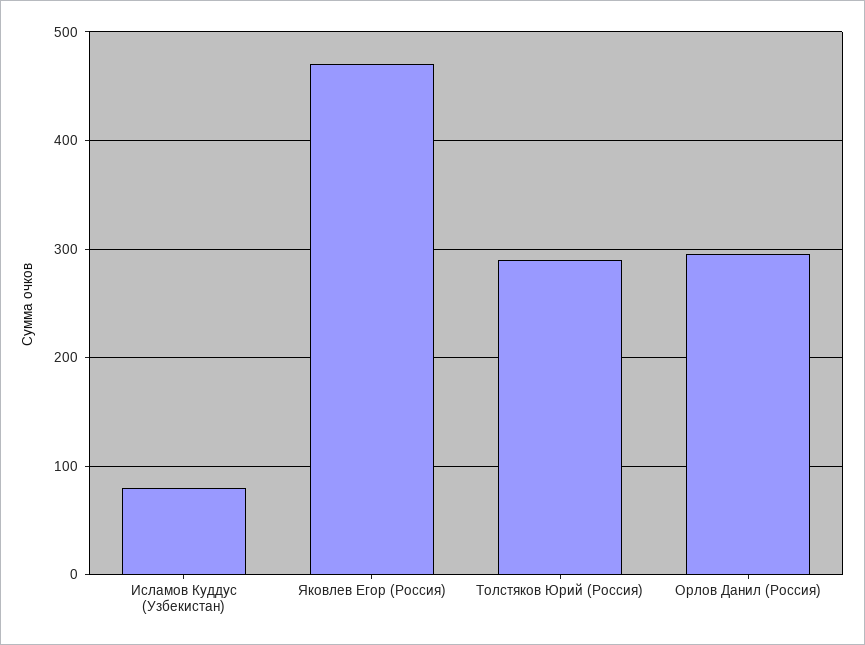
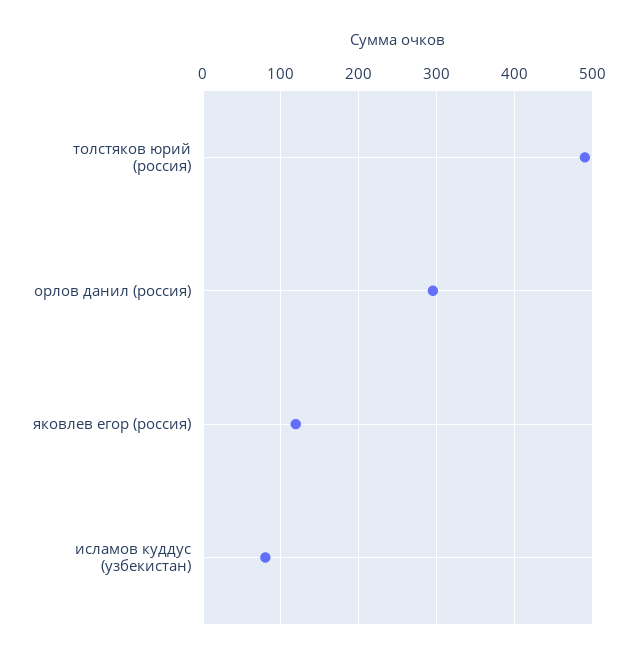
Яковлев Егор (Россия): 470 -> 120
Толстяков Юрий (Россия): 290 -> 490

